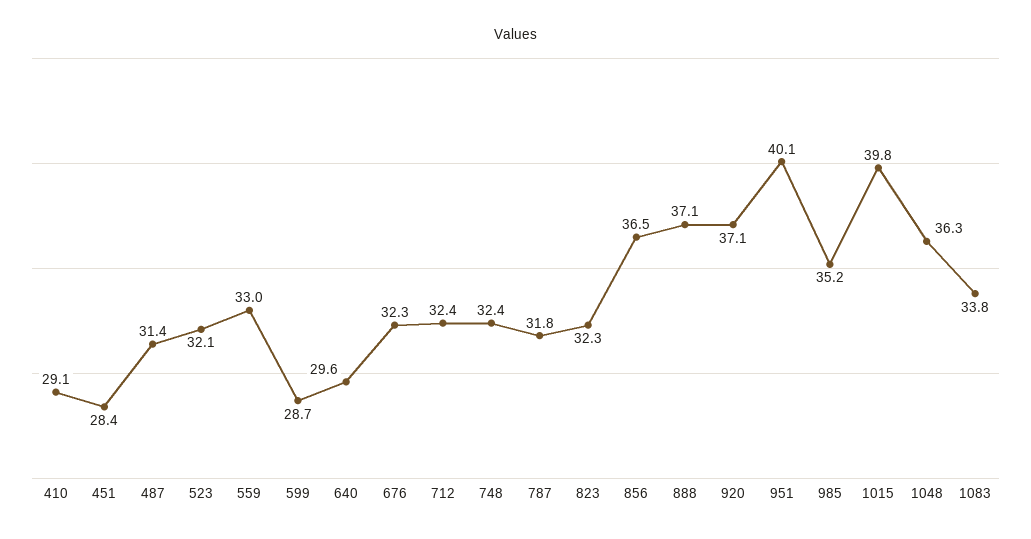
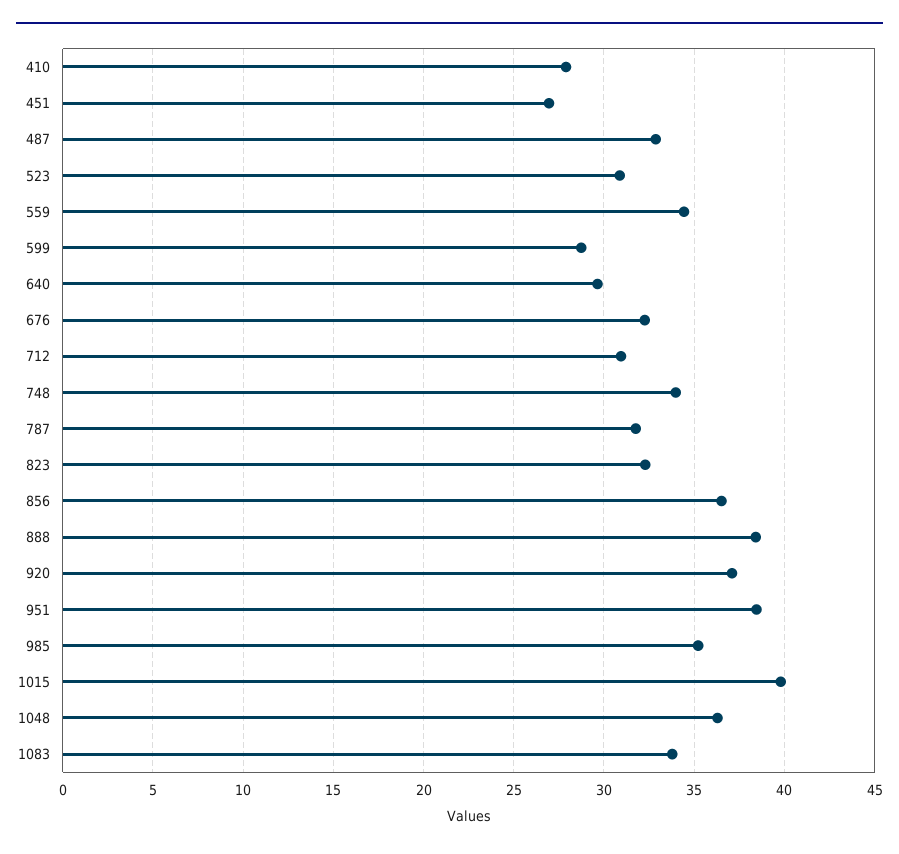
410: 29.1 -> 28
451: 28.4 -> 27
487: 31.4 -> 33
523: 32.1 -> 31
559: 33 -> 34.5
712: 32.4 -> 31
748: 32.4 -> 34
888: 37.1 -> 38.5
951: 40.1 -> 38.5

